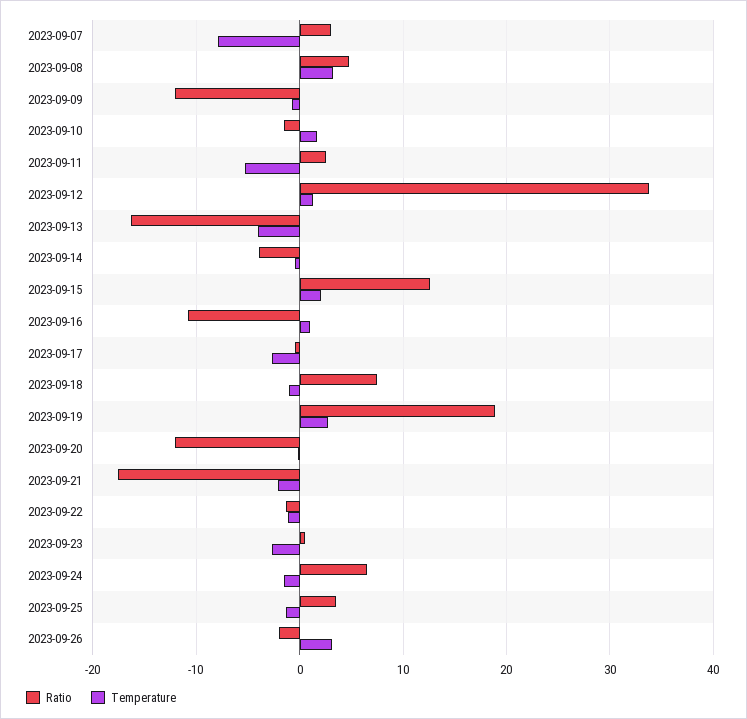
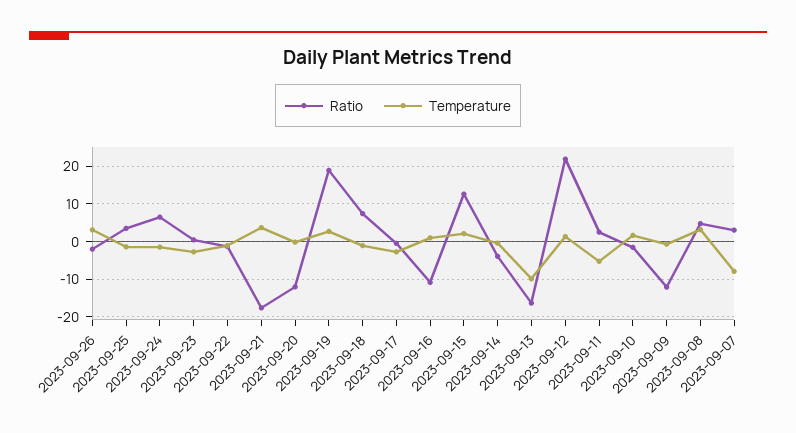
Ratio, 2023-09-12: 34 -> 22
Temperature, 2023-09-13: -4 -> -10
Temperature, 2023-09-21: -2 -> 4

